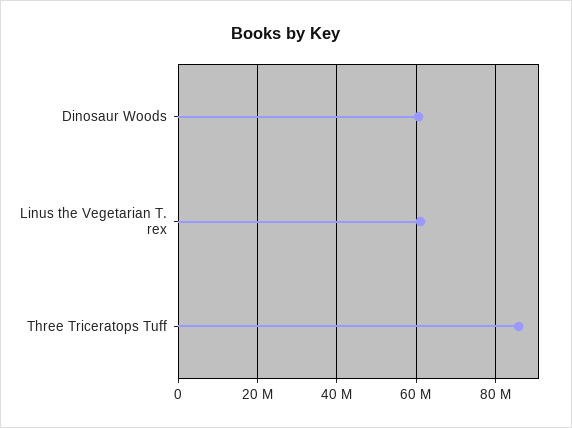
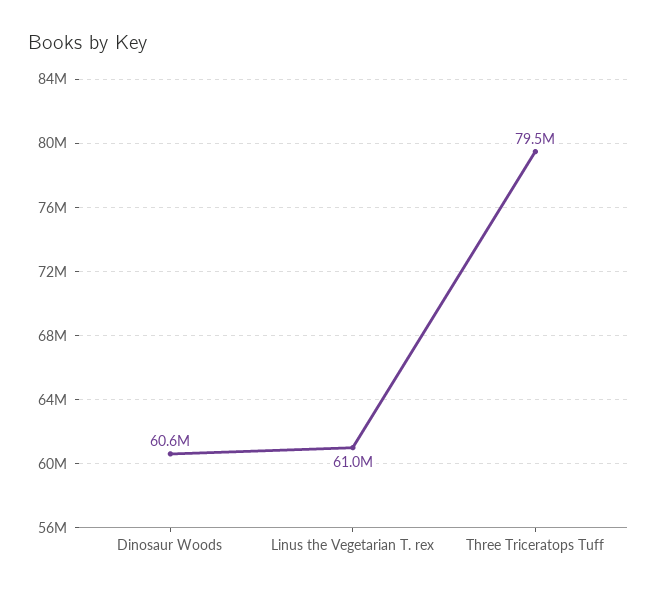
Three Triceratops Tuff: 86000000 -> 79500000

